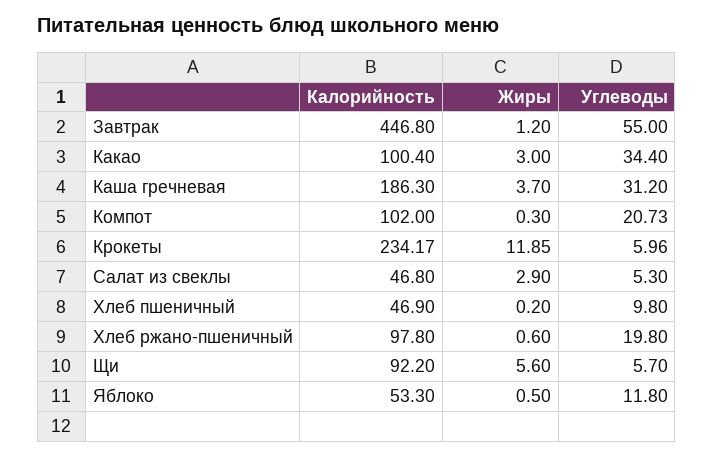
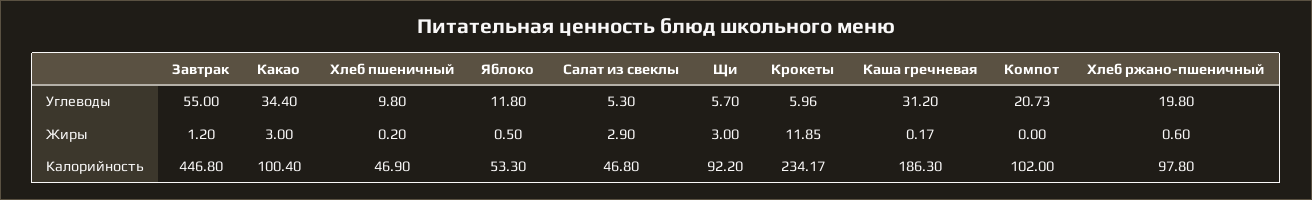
Жиры, Каша гречневая: 3.7 -> 0.17
Жиры, Компот: 0.3 -> 0
Жиры, Щи: 5.6 -> 3

